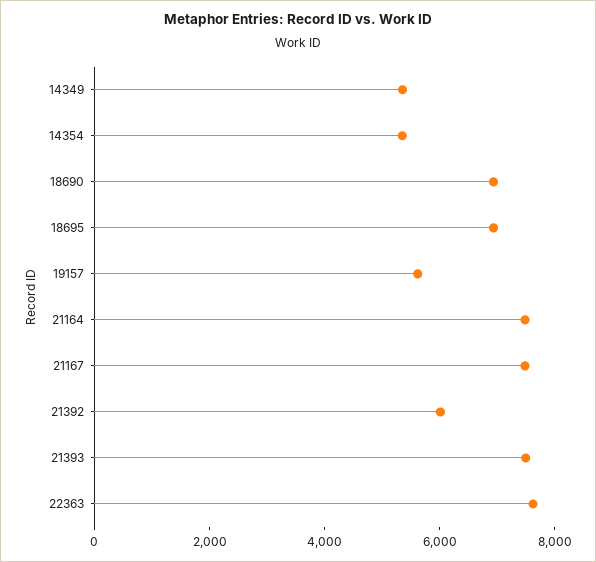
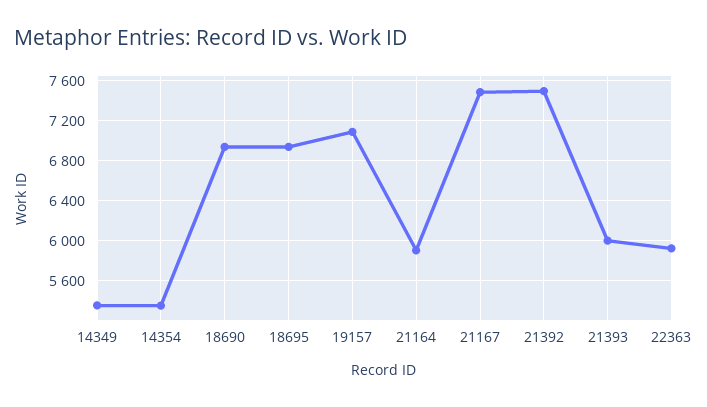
19157: 5500 -> 7100
21164: 7500 -> 5900
21392: 6000 -> 7500
21393: 7500 -> 6000
22363: 7500 -> 5900

